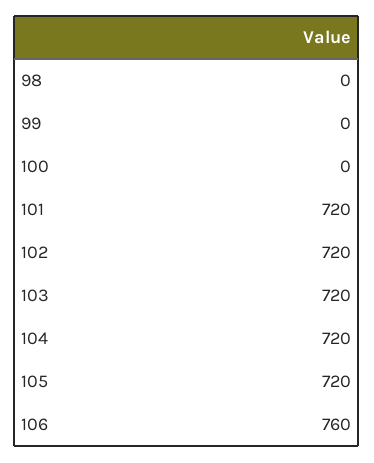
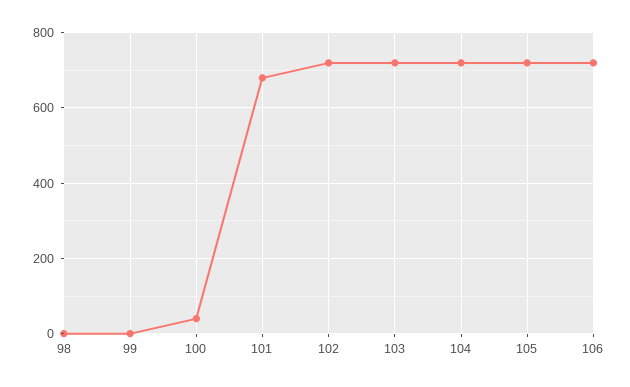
100: 0 -> 40
101: 720 -> 680
106: 760 -> 720

